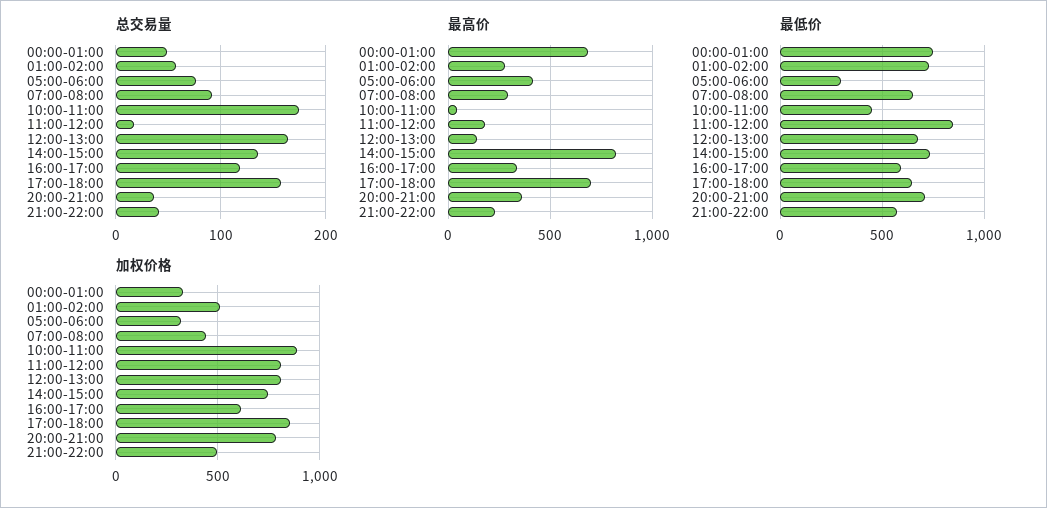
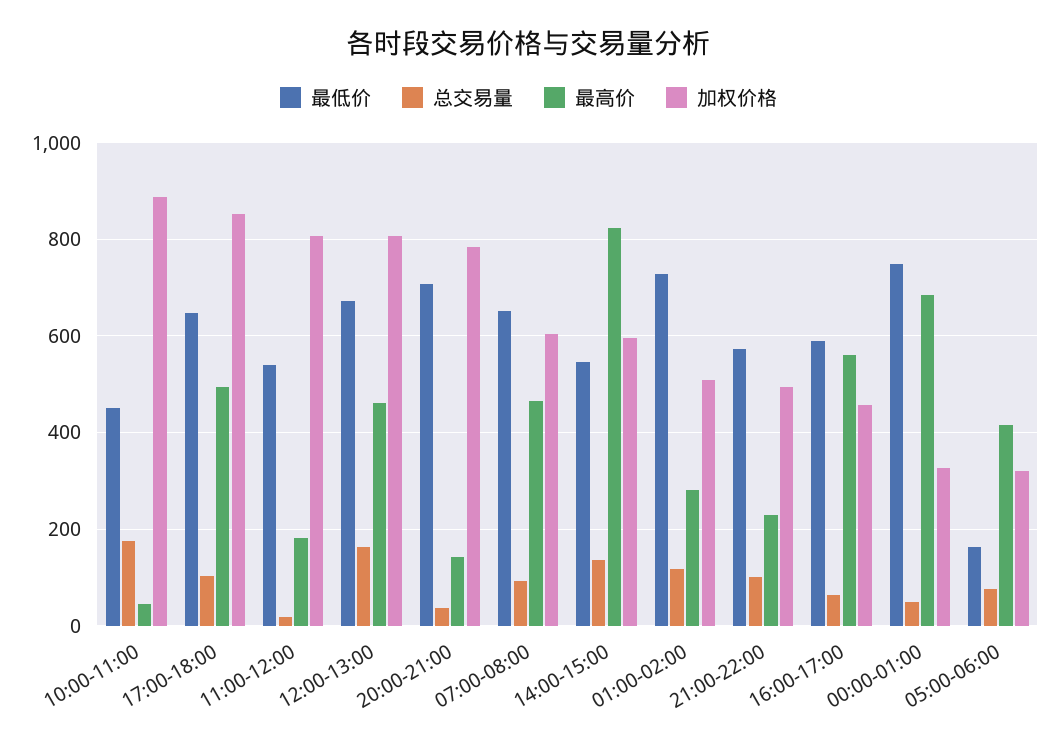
总交易量, 01:00-02:00: 60 -> 120
总交易量, 16:00-17:00: 120 -> 60
总交易量, 17:00-18:00: 160 -> 100
总交易量, 21:00-22:00: 40 -> 100
最高价, 07:00-08:00: 300 -> 460
最高价, 12:00-13:00: 150 -> 460
最高价, 16:00-17:00: 350 -> 560
最高价, 17:00-18:00: 700 -> 500
最高价, 20:00-21:00: 350 -> 140
最低价, 05:00-06:00: 300 -> 160
最低价, 11:00-12:00: 850 -> 540
最低价, 14:00-15:00: 750 -> 540
加权价格, 07:00-08:00: 450 -> 600
加权价格, 14:00-15:00: 750 -> 600
加权价格, 16:00-17:00: 600 -> 460

